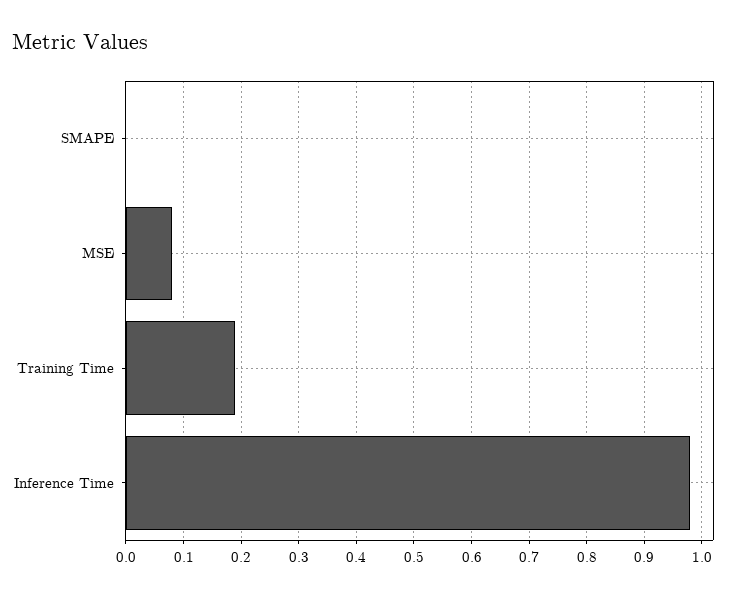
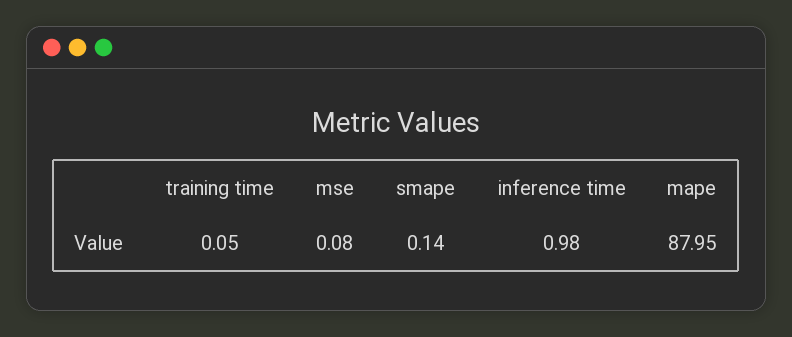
SMAPE: 0 -> 0.14
Training Time: 0.2 -> 0.05
mape: none -> 87.95

